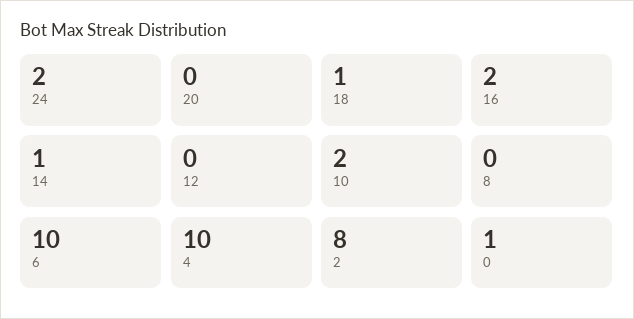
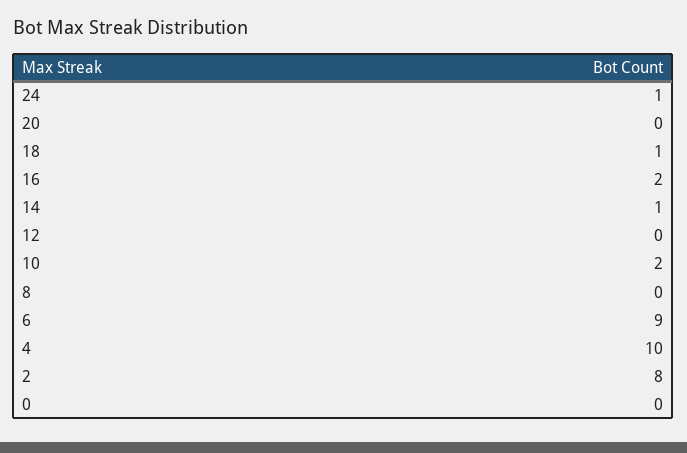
24: 2 -> 1
6: 10 -> 9
0: 1 -> 0

